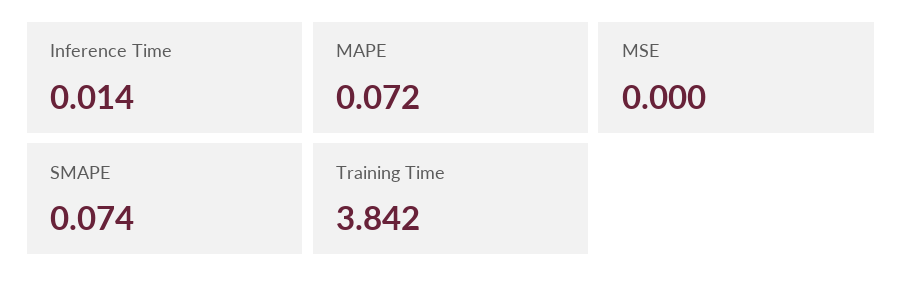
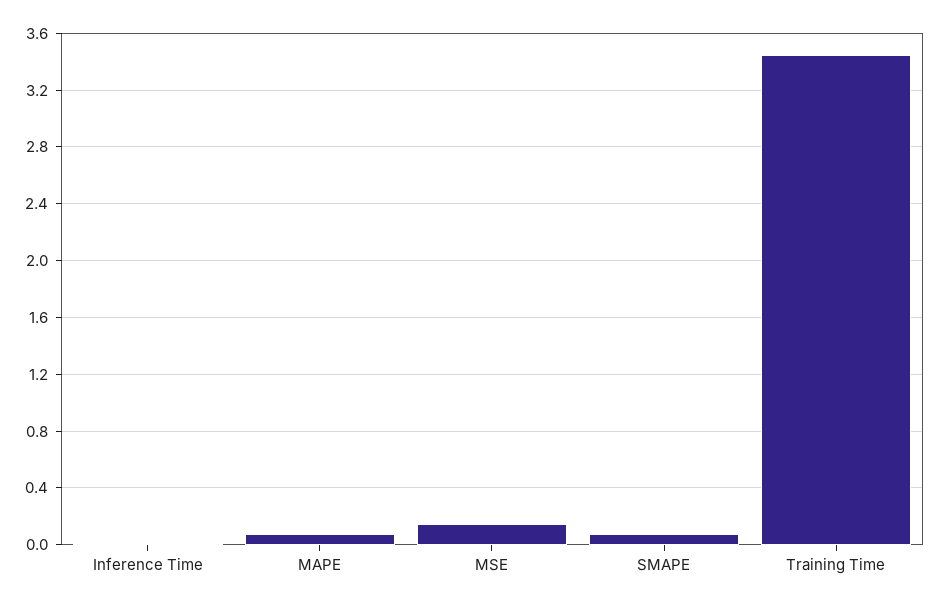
MSE: 0 -> 0.15
Training Time: 3.842 -> 3.45

